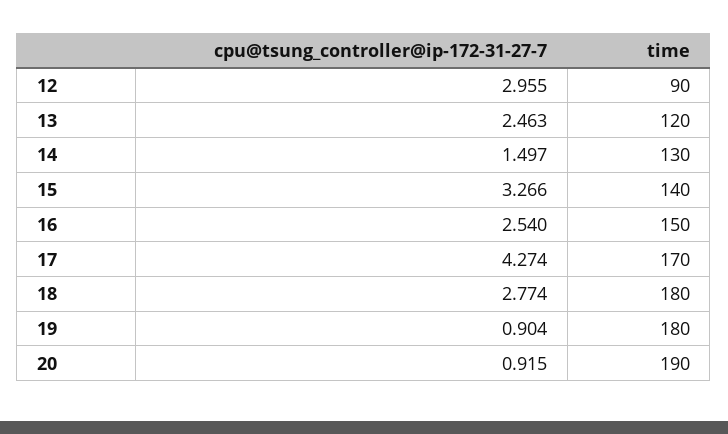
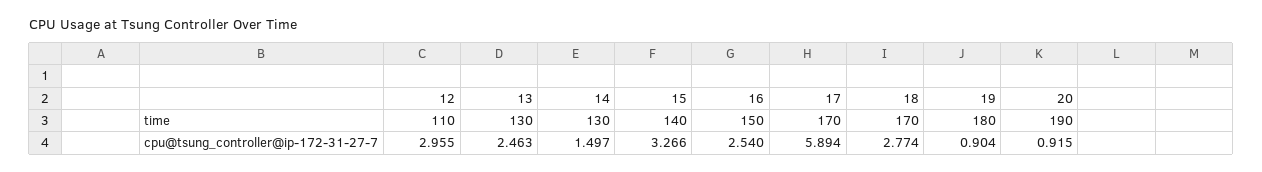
time, 12: 90 -> 110
time, 13: 120 -> 130
cpu@tsung_controller@ip-172-31-27-7, 17: 4.274 -> 5.894
time, 18: 180 -> 170

